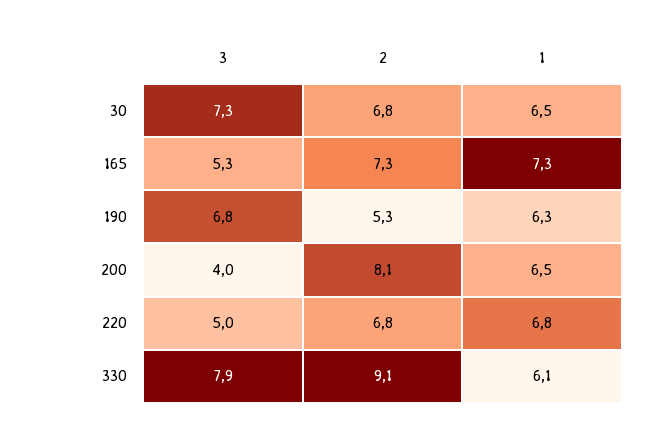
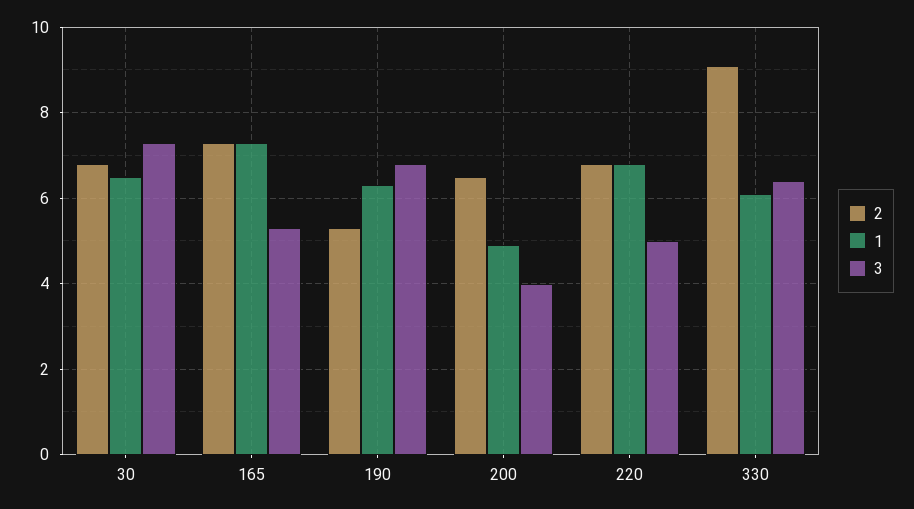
2, 200: 8.1 -> 6.5
1, 200: 6.5 -> 5
3, 330: 7.9 -> 6.5

